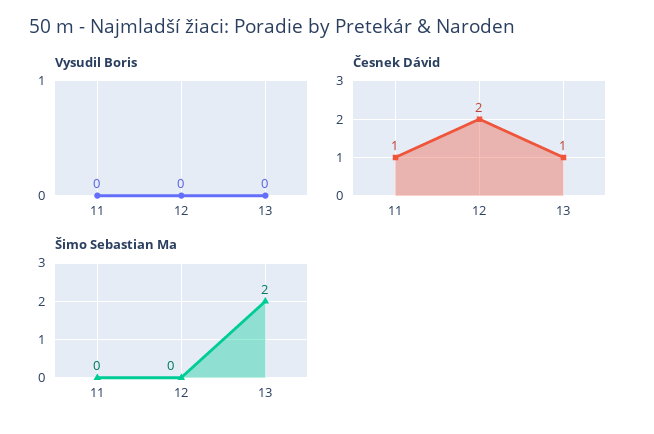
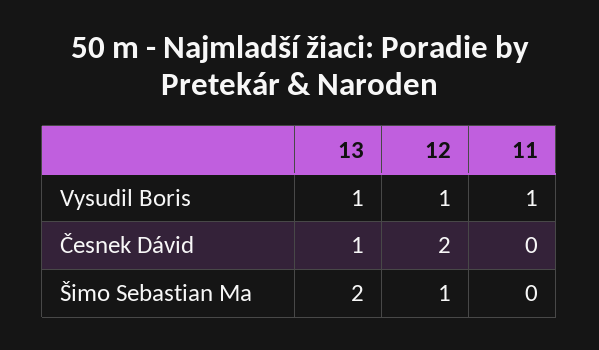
Vysudil Boris, 11: 0 -> 1
Vysudil Boris, 12: 0 -> 1
Vysudil Boris, 13: 0 -> 1
Česnek Dávid, 11: 1 -> 0
Šimo Sebastian Ma, 12: 0 -> 1

